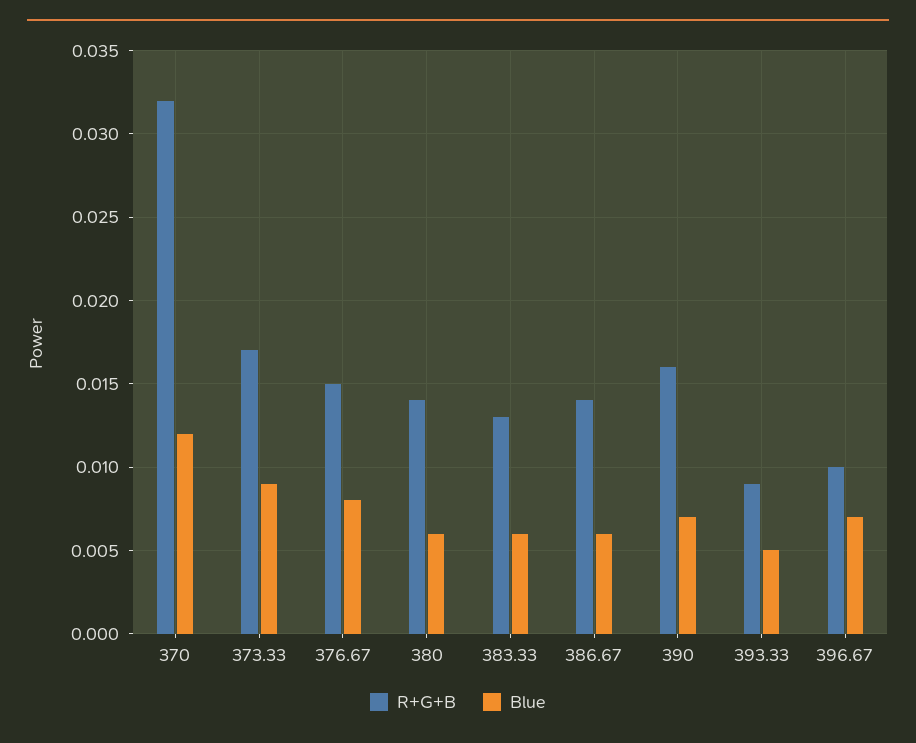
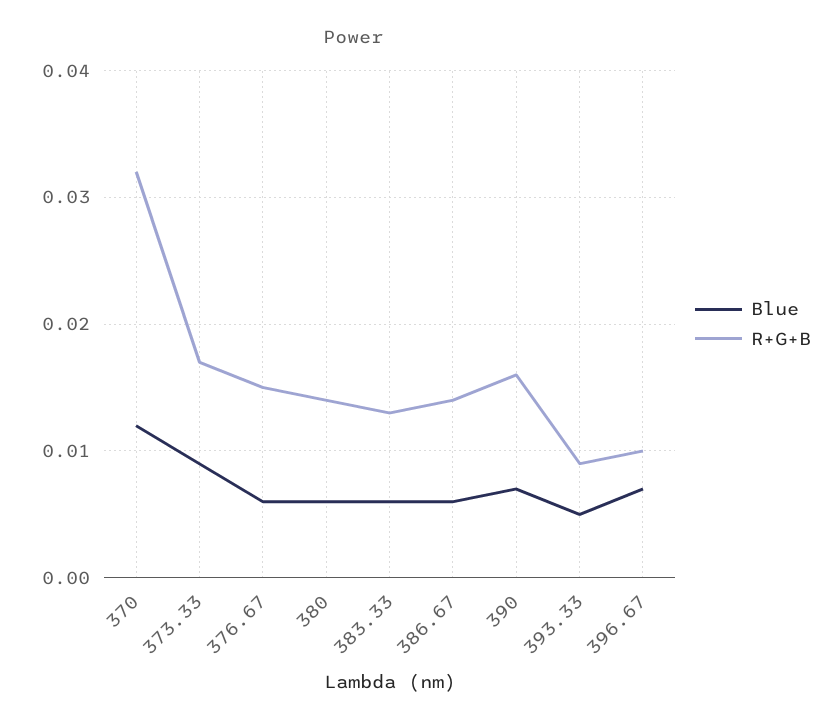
Blue, 376.67: 0.008 -> 0.006

